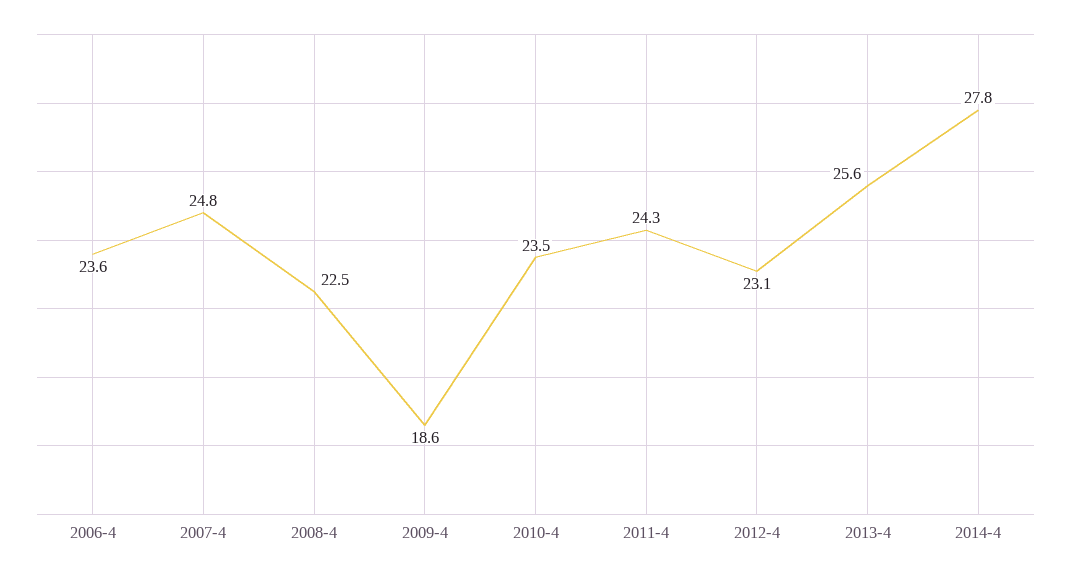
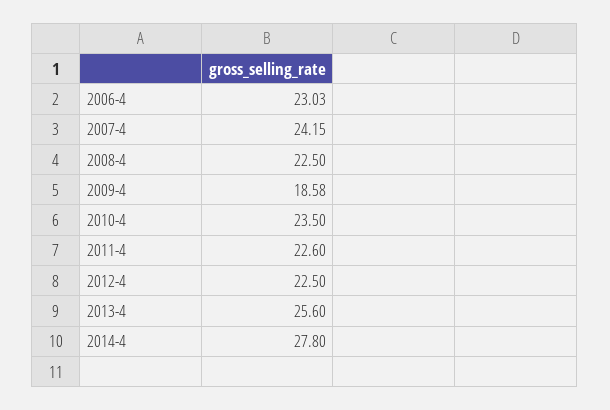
2006-4: 23.6 -> 23.03
2007-4: 24.8 -> 24.15
2011-4: 24.3 -> 22.6
2012-4: 23.1 -> 22.5

